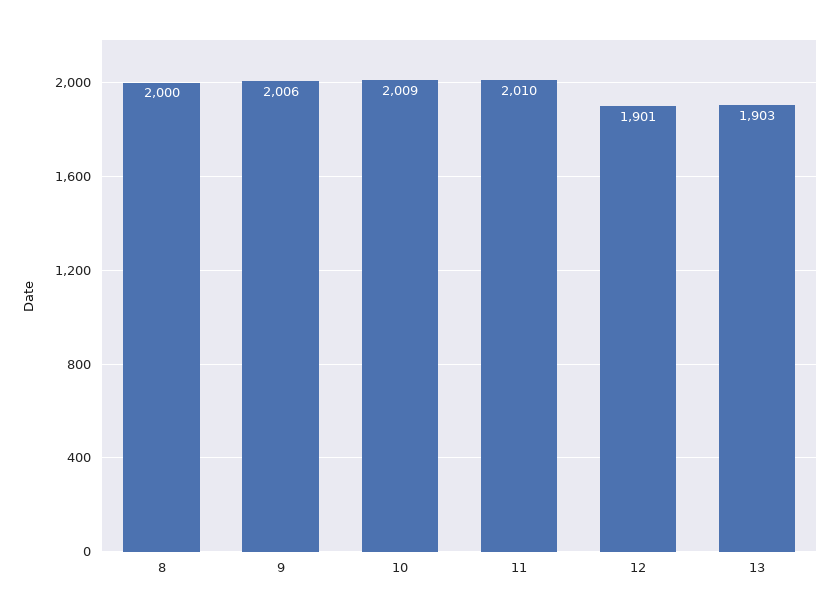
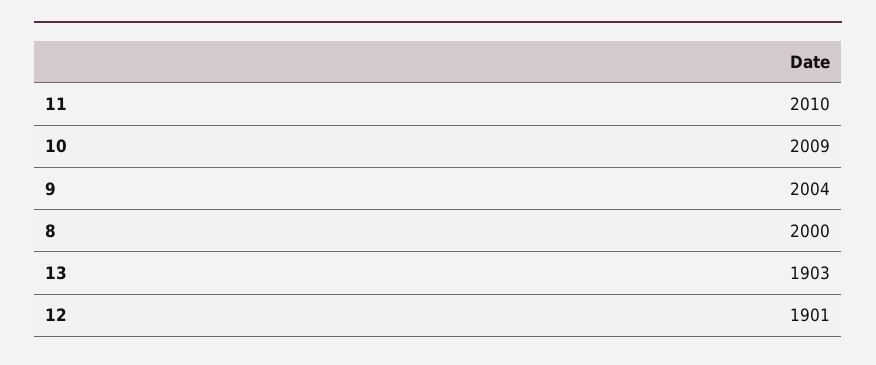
9: 2006 -> 2004

